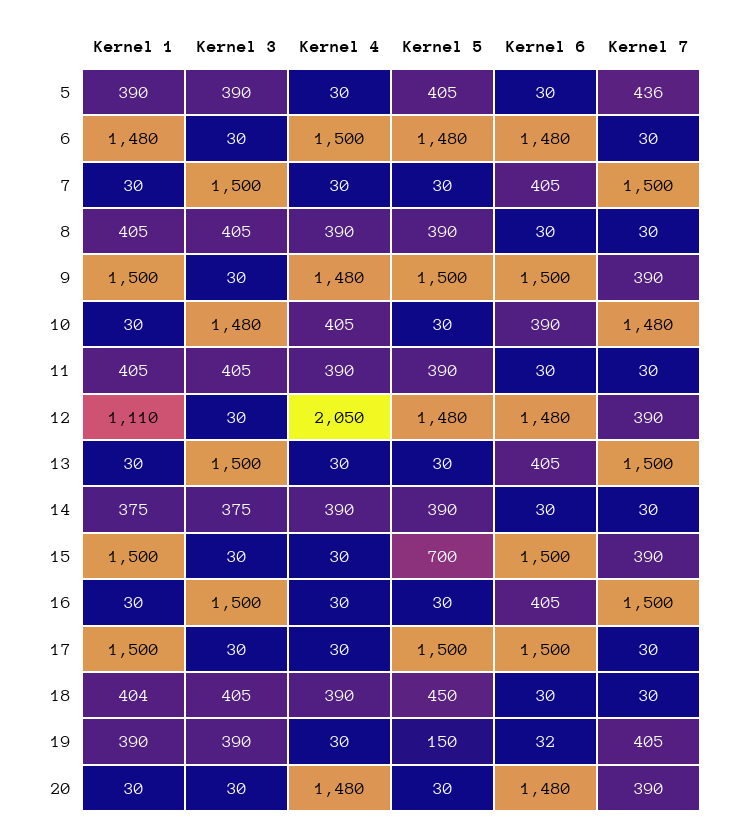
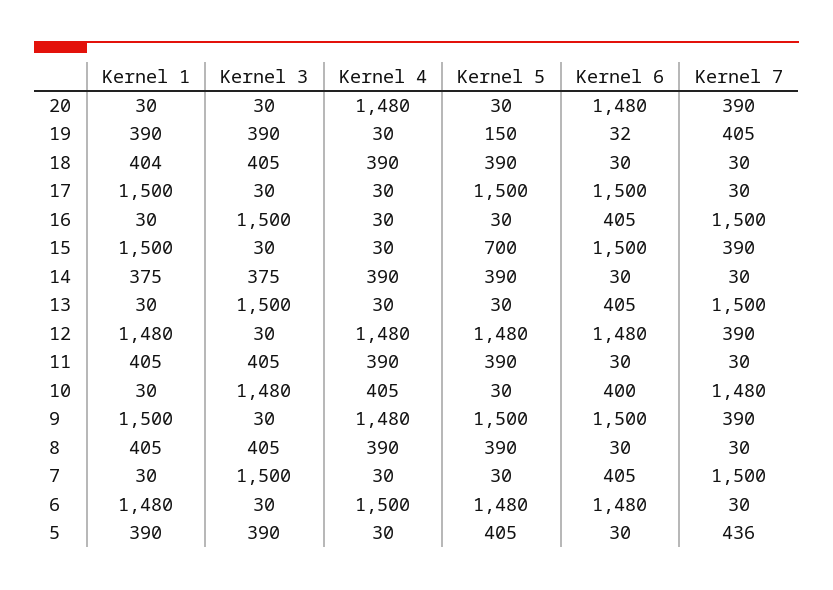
Kernel 6, 10: 390 -> 400
Kernel 1, 12: 1110 -> 1480
Kernel 4, 12: 2050 -> 1480
Kernel 5, 18: 450 -> 390

